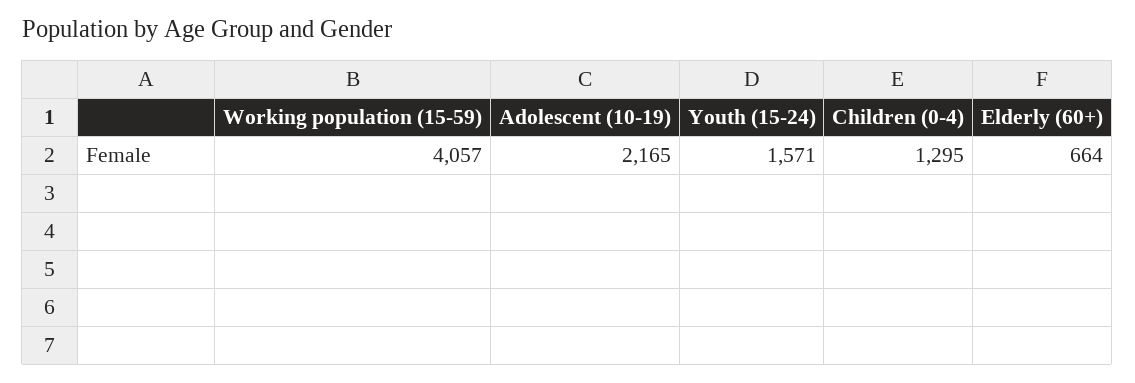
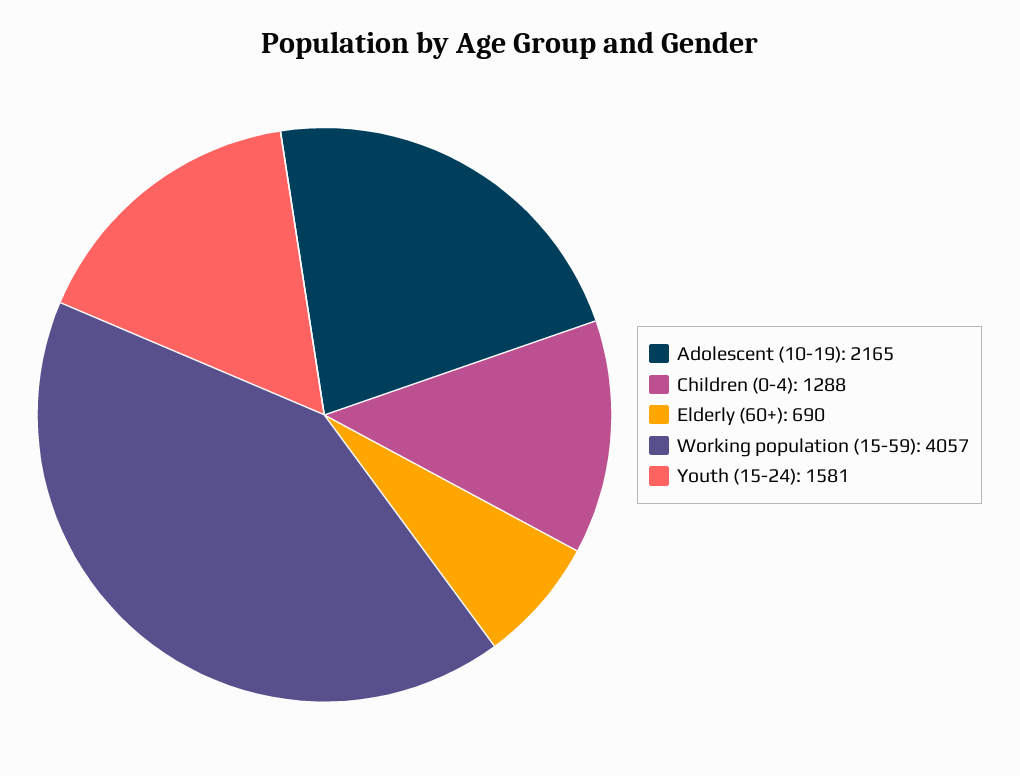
Youth (15-24): 1571 -> 1581
Children (0-4): 1295 -> 1288
Elderly (60+): 664 -> 690

